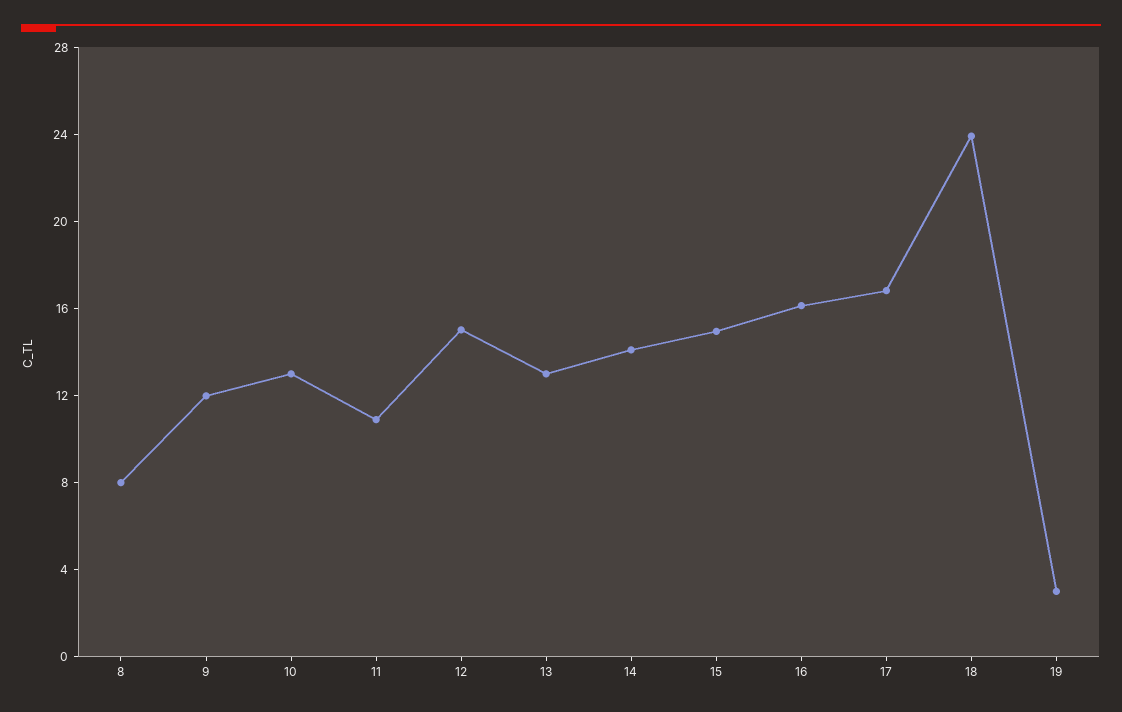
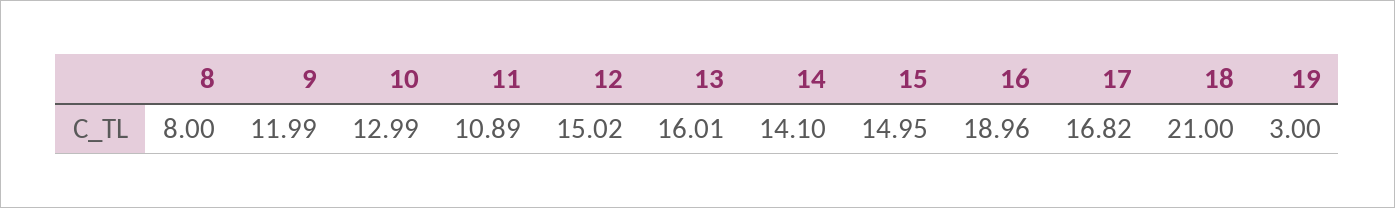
13: 13 -> 16.01
16: 16 -> 18.96
18: 24 -> 21

